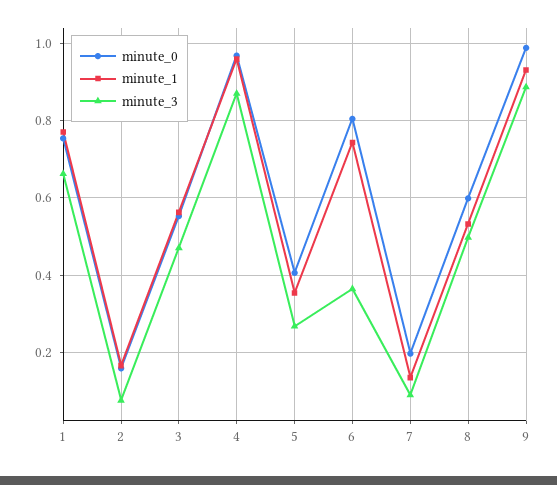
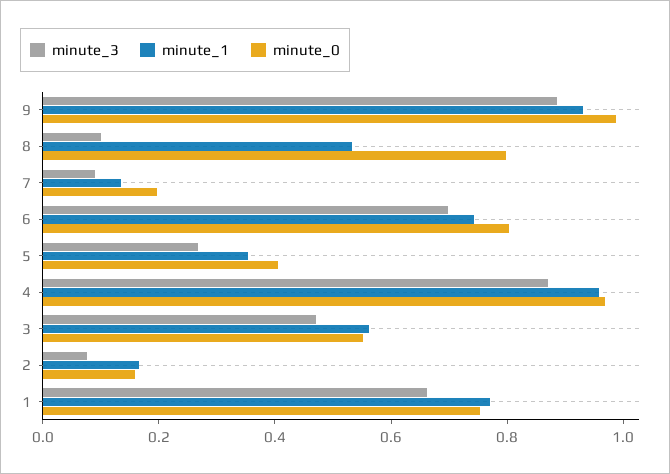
minute_3, 6: 0.36 -> 0.7
minute_0, 8: 0.6 -> 0.8
minute_3, 8: 0.5 -> 0.1

